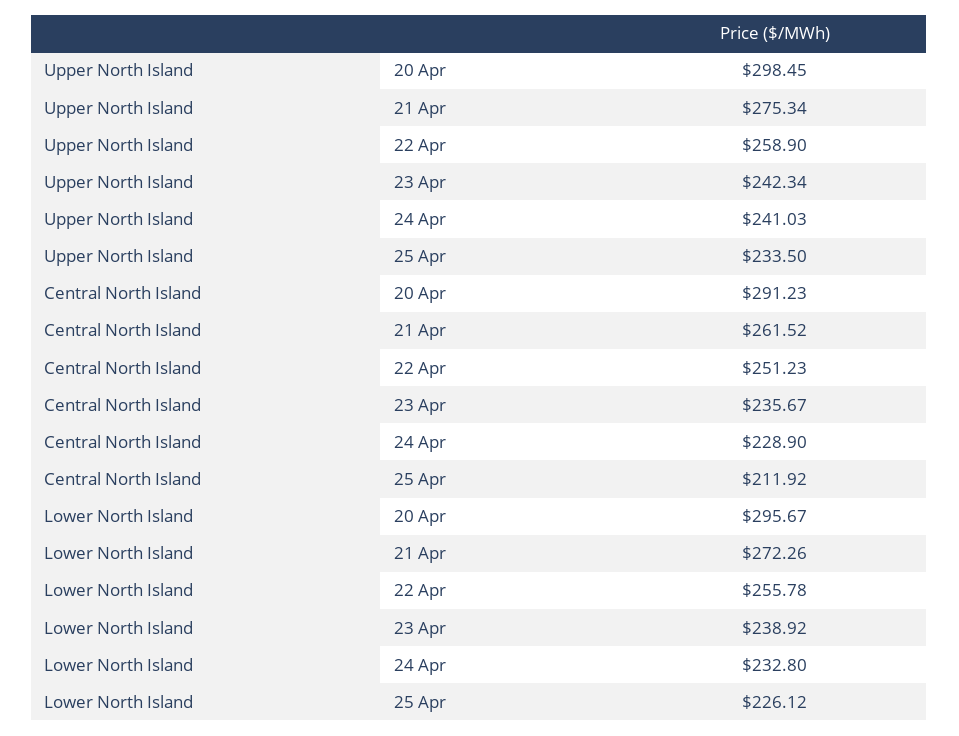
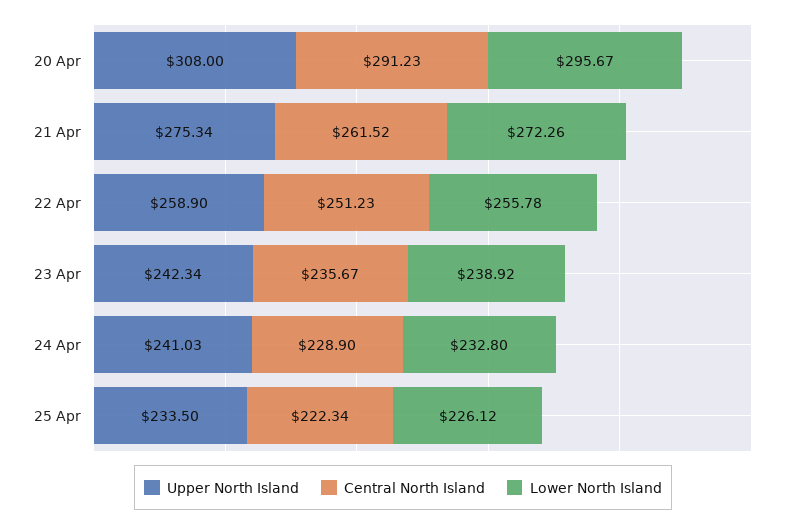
Upper North Island, 20 Apr: 298.45 -> 308
Central North Island, 25 Apr: 211.92 -> 222.34

